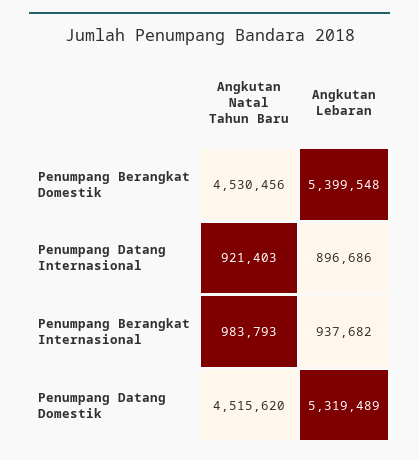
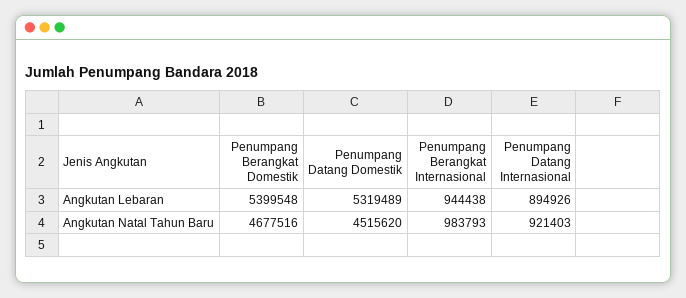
Angkutan Natal Tahun Baru, Penumpang Berangkat Domestik: 4530456 -> 4677516
Angkutan Lebaran, Penumpang Datang Internasional: 896686 -> 894926
Angkutan Lebaran, Penumpang Berangkat Internasional: 937682 -> 944438

